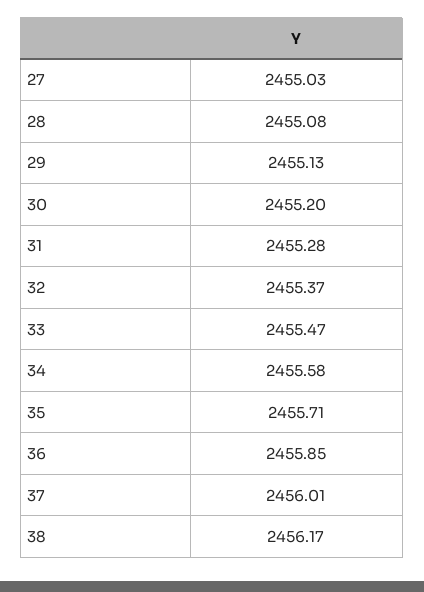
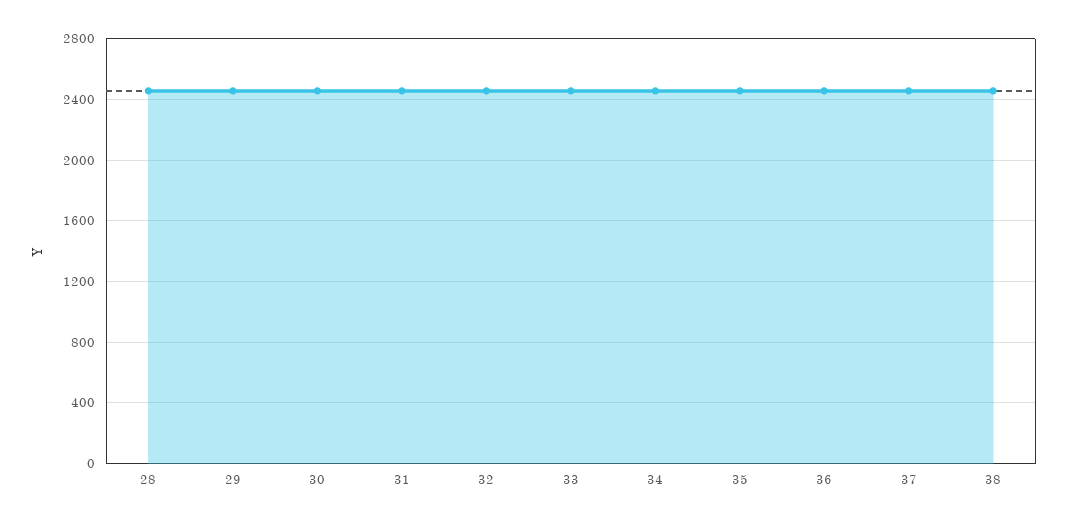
27: 2455.03 -> none

